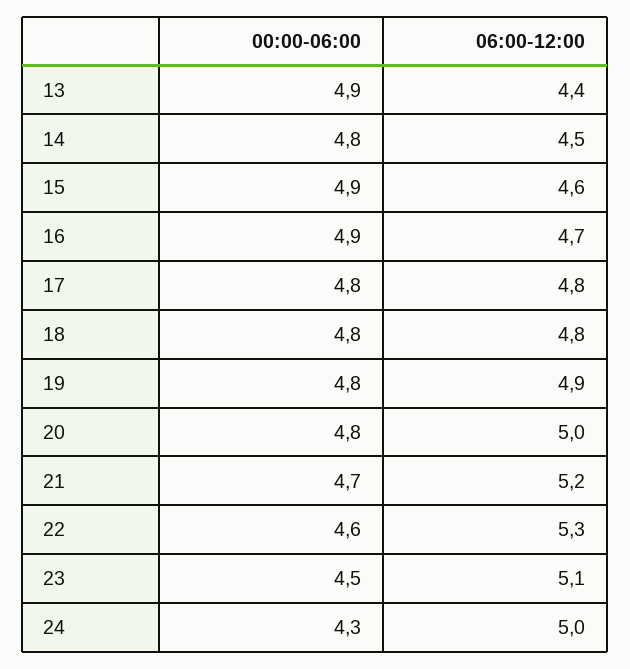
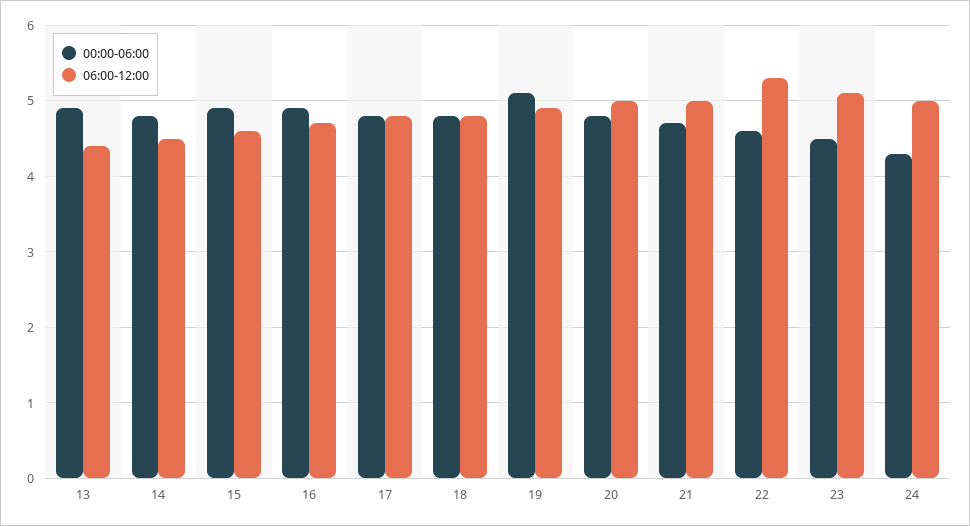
00:00-06:00, 19: 4.8 -> 5.1
06:00-12:00, 21: 5.2 -> 5

